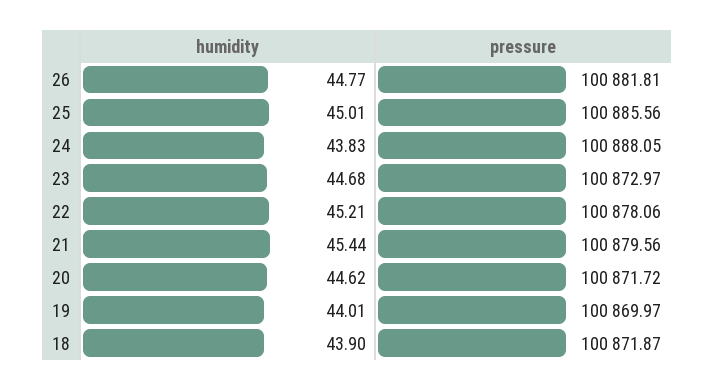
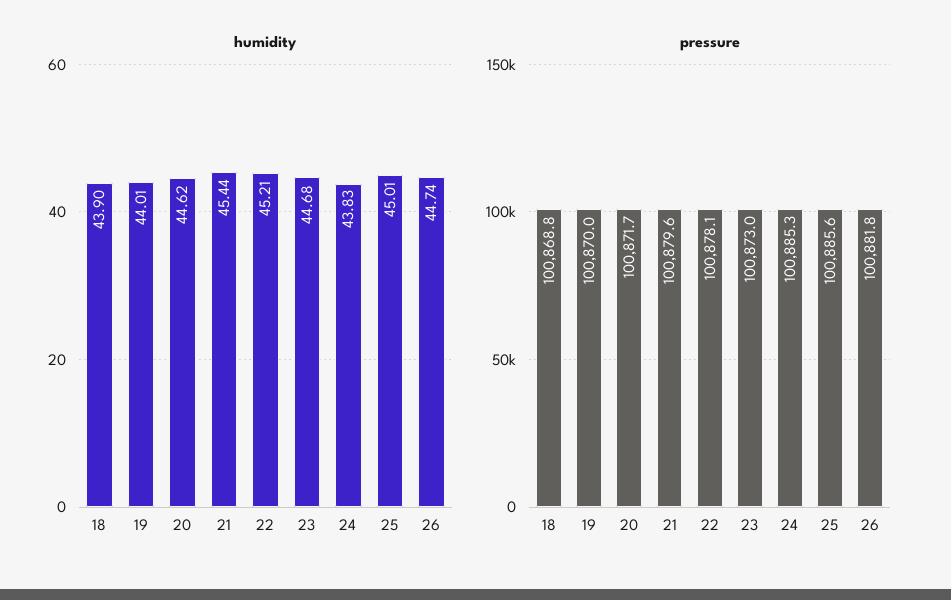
humidity, 26: 44.77 -> 44.74
pressure, 24: 100888.05 -> 100885.3
pressure, 18: 100871.87 -> 100868.8

